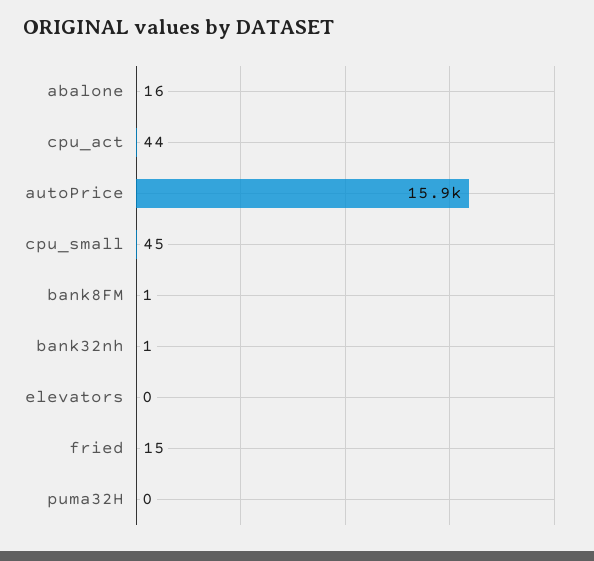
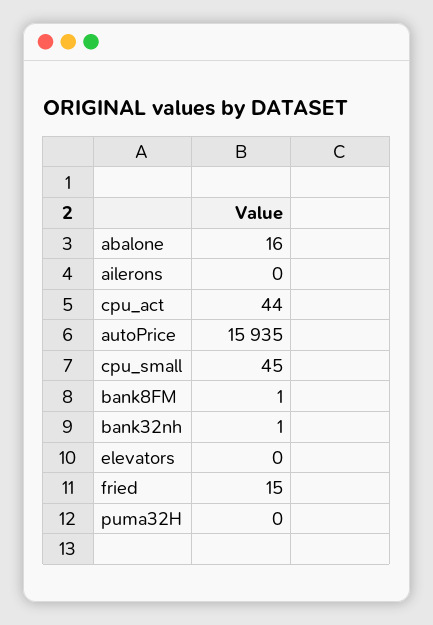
ailerons: none -> 0

